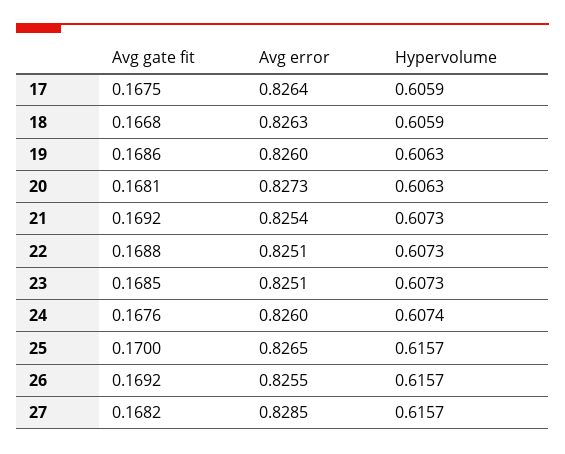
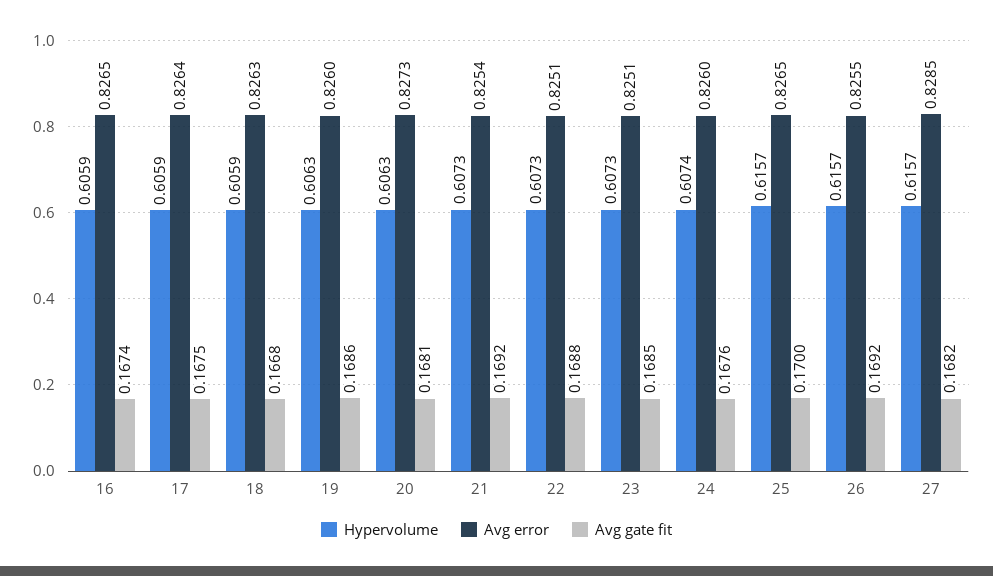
Hypervolume, 16: none -> 0.6059
Avg error, 16: none -> 0.8265
Avg gate fit, 16: none -> 0.1674

